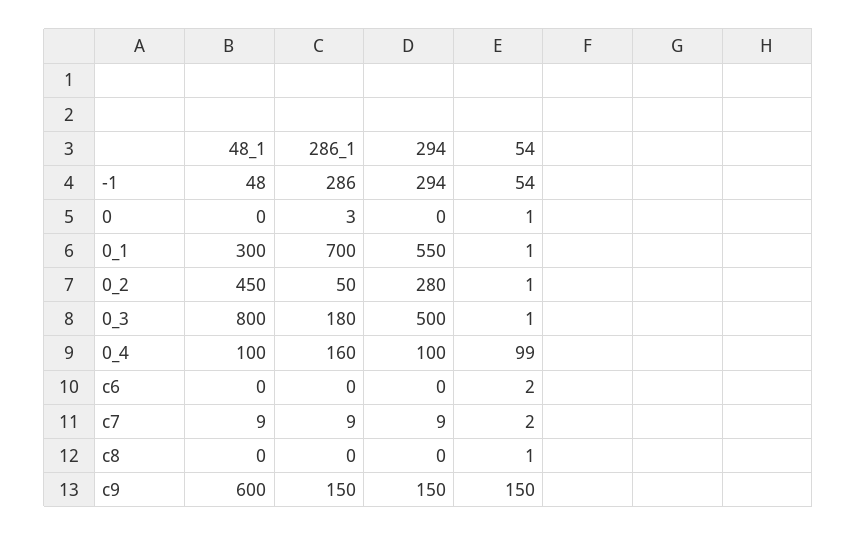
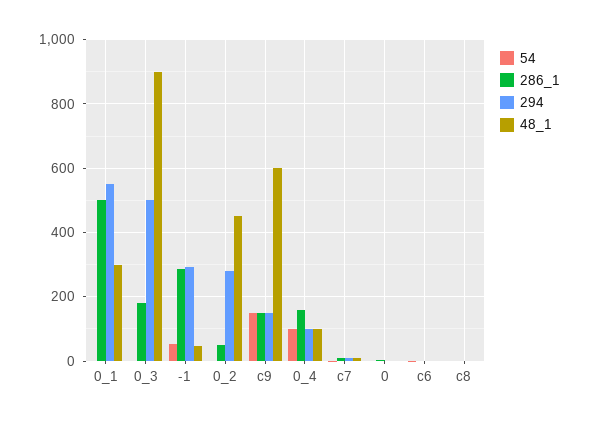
286_1, 0_1: 700 -> 500
48_1, 0_3: 800 -> 900

